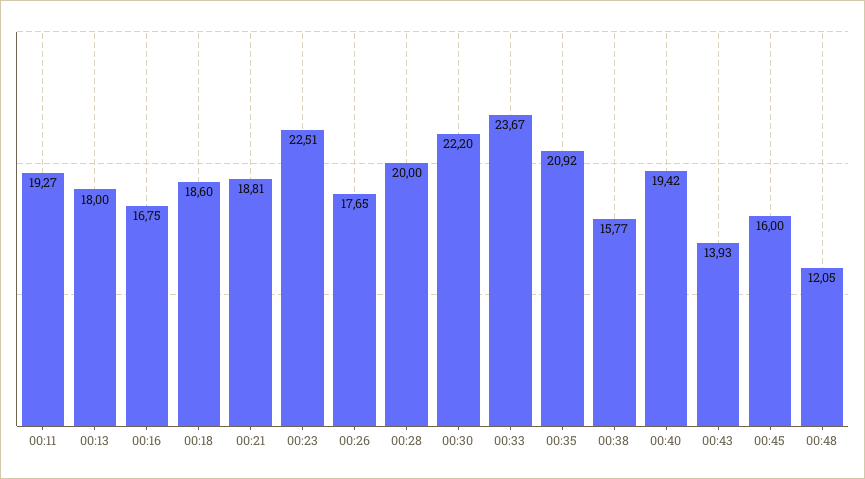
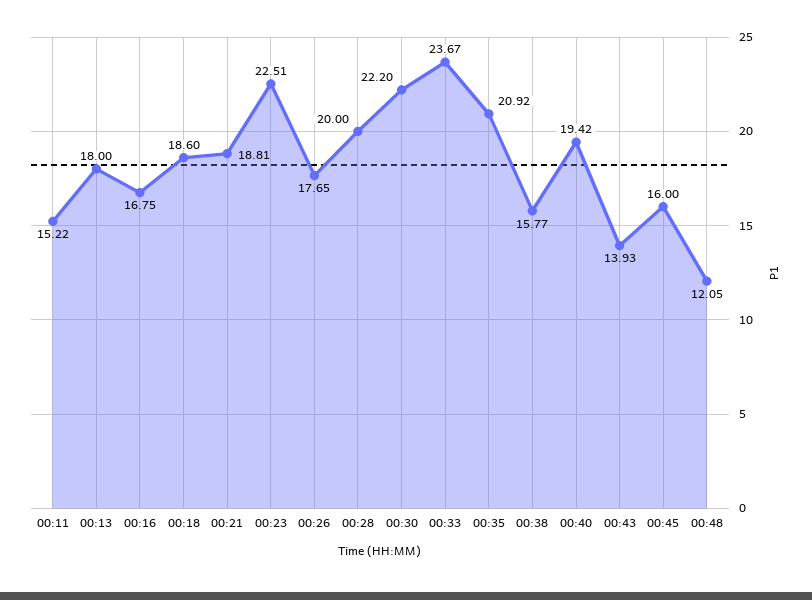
00:11: 19.27 -> 15.22

